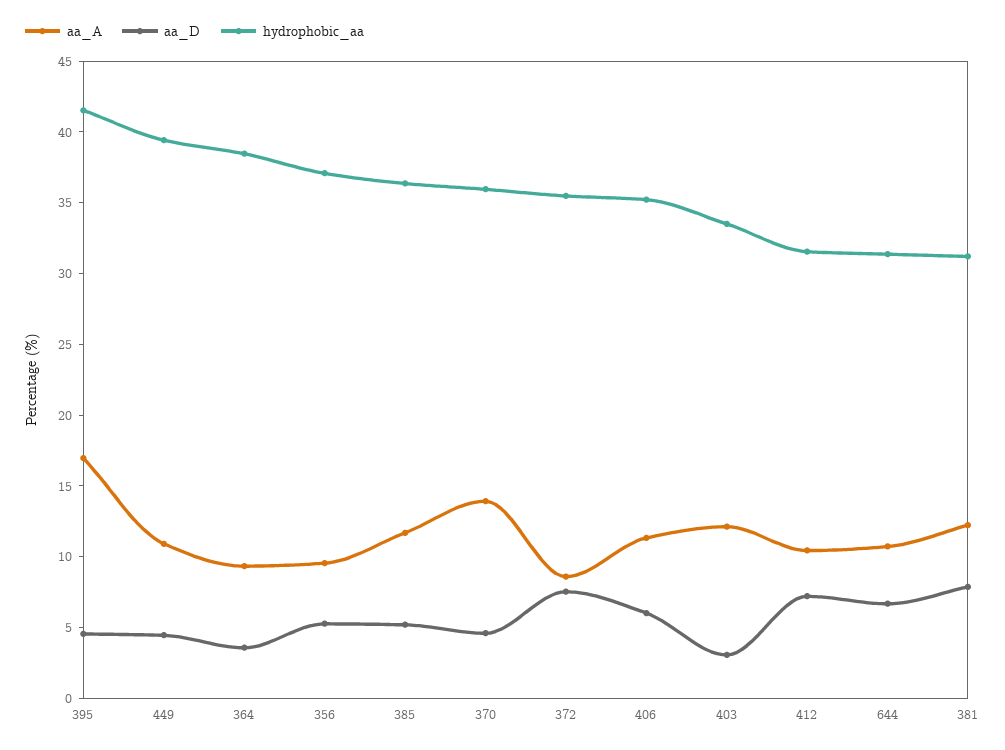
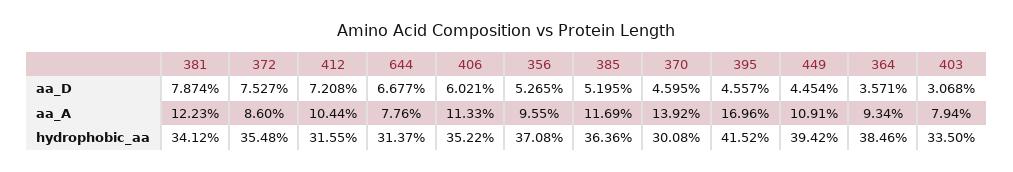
hydrophobic_aa, 370: 36 -> 30.08
aa_A, 403: 12 -> 7.94
aa_A, 644: 11 -> 7.76
hydrophobic_aa, 381: 31 -> 34.12

